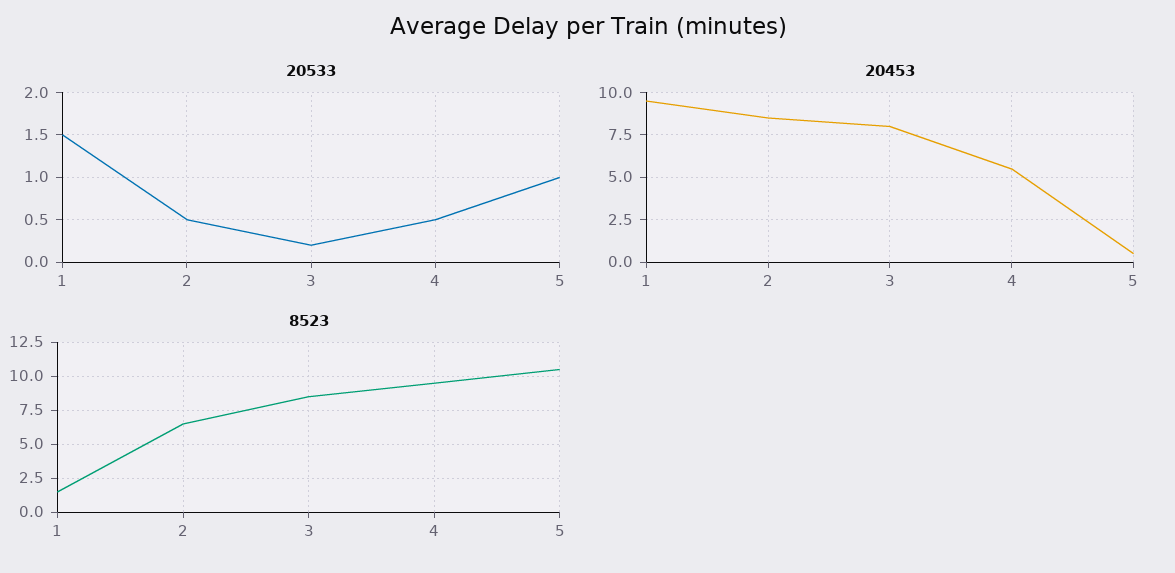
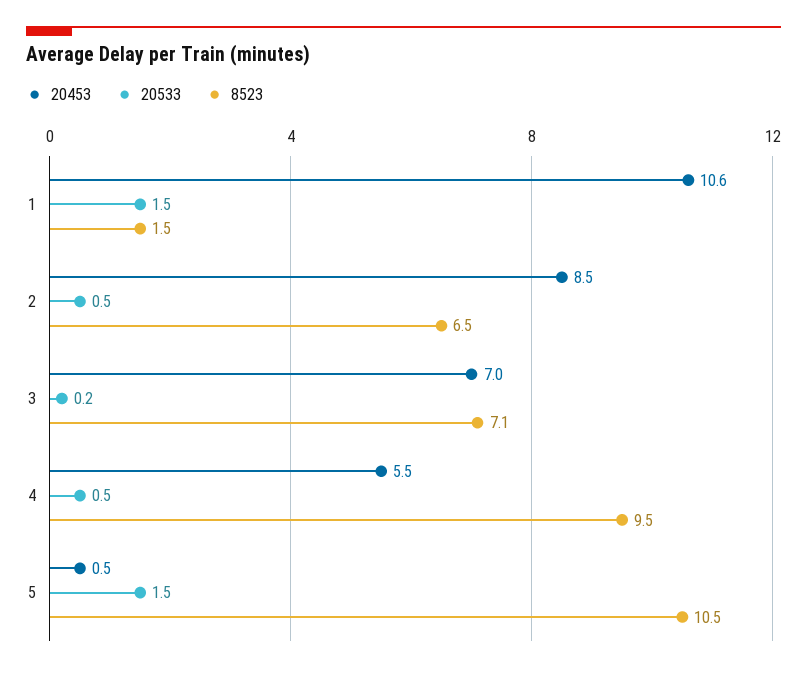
20533, 5: 1 -> 1.5
20453, 1: 9.5 -> 10.6
20453, 3: 8 -> 7
8523, 3: 8.5 -> 7.1

